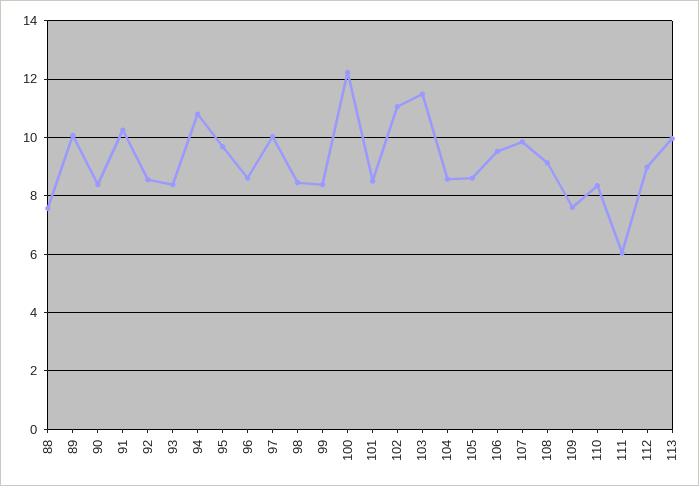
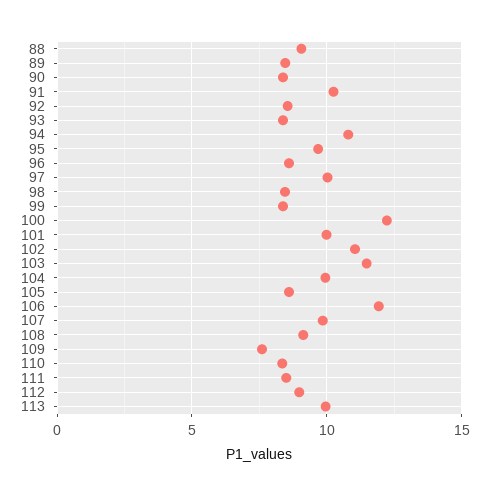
88: 7.5 -> 9
89: 10 -> 8.5
101: 8.5 -> 10
104: 8.5 -> 10
106: 9.5 -> 12
111: 6 -> 8.5

